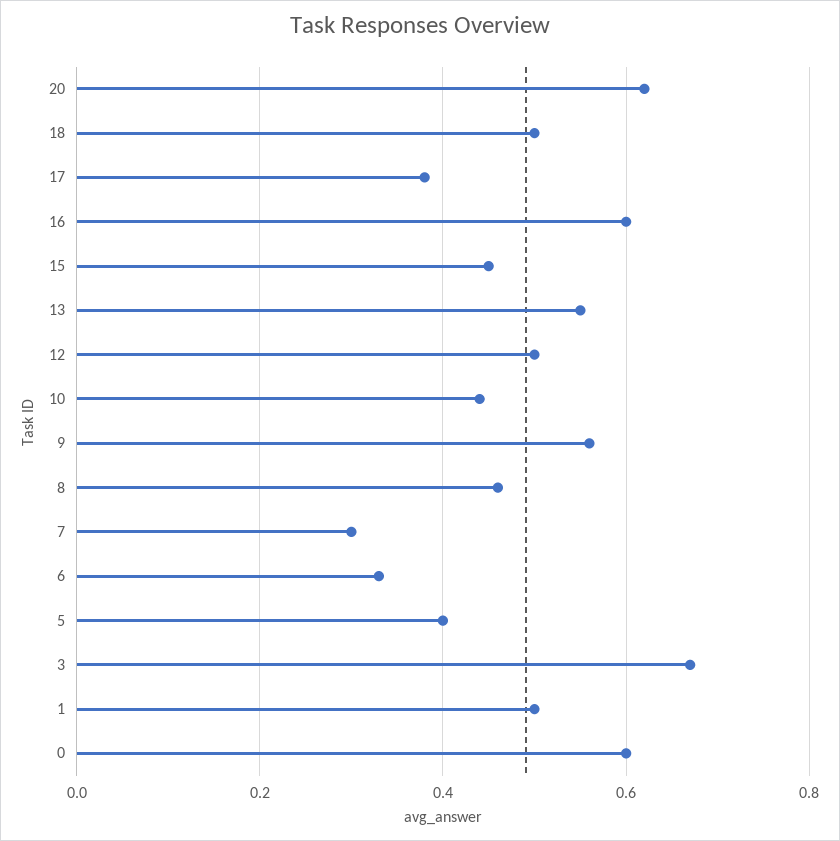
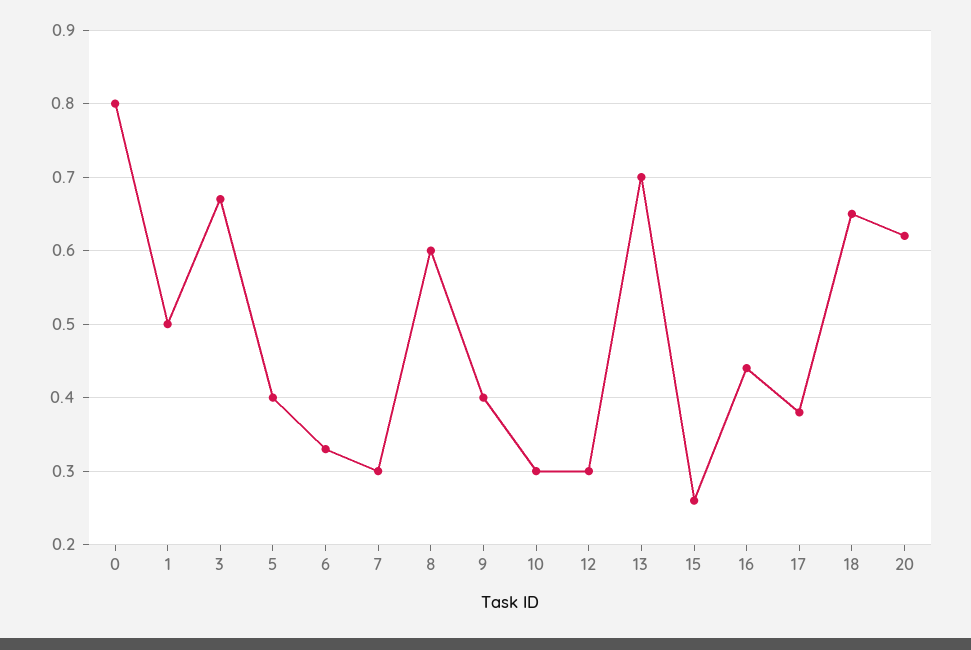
18: 0.5 -> 0.65
16: 0.6 -> 0.44
15: 0.45 -> 0.26
13: 0.55 -> 0.7
12: 0.5 -> 0.3
10: 0.45 -> 0.3
9: 0.55 -> 0.4
8: 0.45 -> 0.6
0: 0.6 -> 0.8

